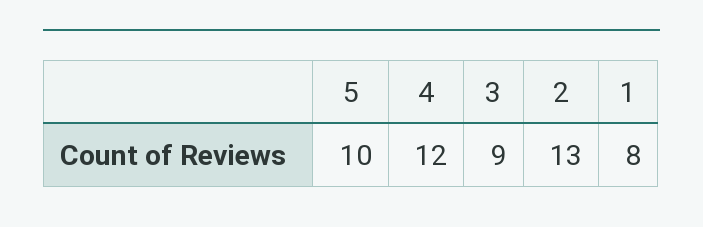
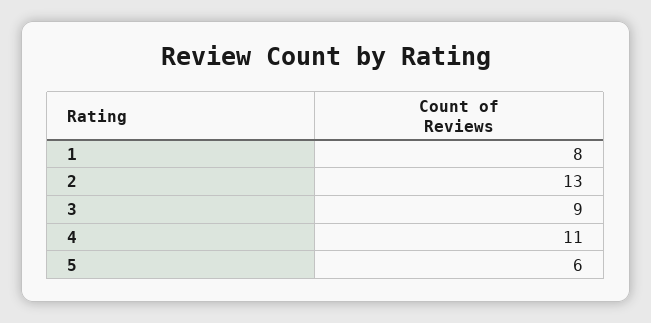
5: 10 -> 6
4: 12 -> 11

